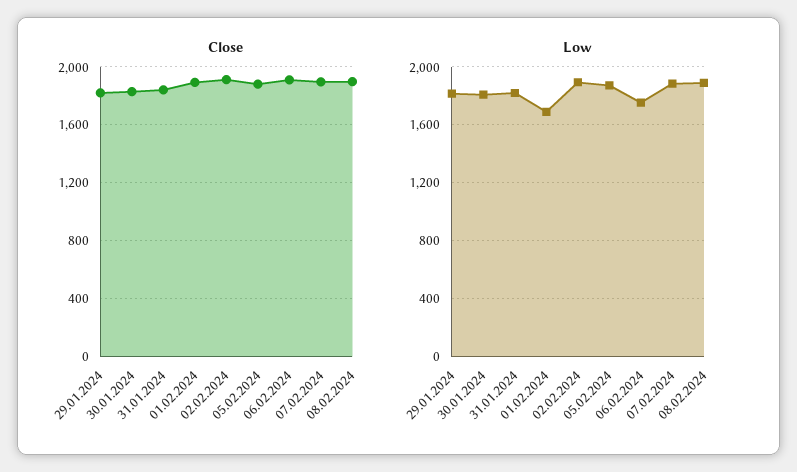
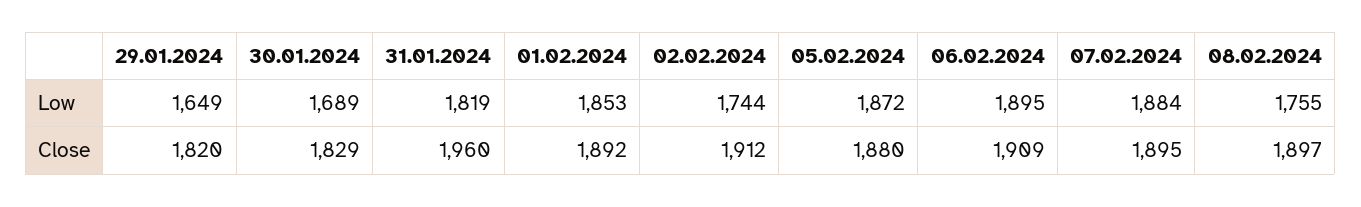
Close, 31.01.2024: 1850 -> 1960
Low, 29.01.2024: 1800 -> 1649
Low, 30.01.2024: 1800 -> 1689
Low, 01.02.2024: 1700 -> 1853
Low, 02.02.2024: 1900 -> 1744
Low, 06.02.2024: 1750 -> 1895
Low, 08.02.2024: 1900 -> 1755

